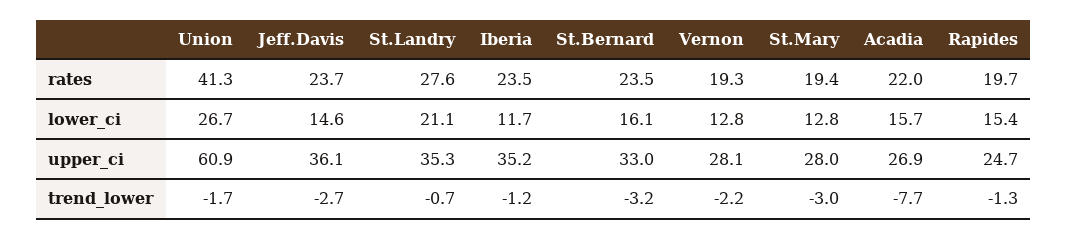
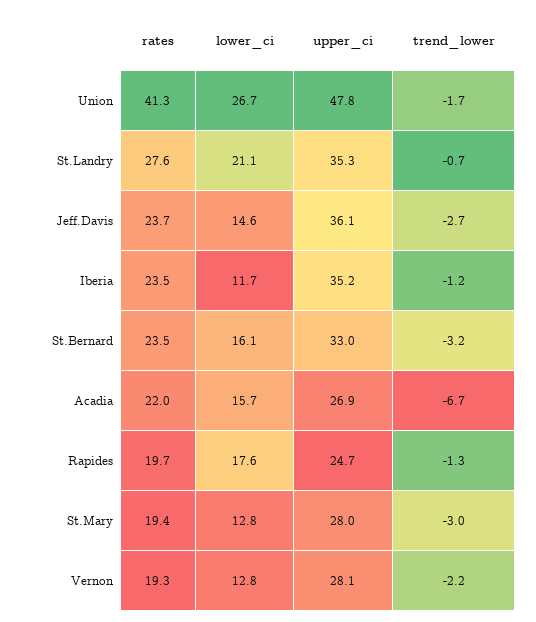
Rapides, lower_ci: 15.4 -> 17.6
Union, upper_ci: 60.9 -> 47.8
Acadia, trend_lower: -7.7 -> -6.7

